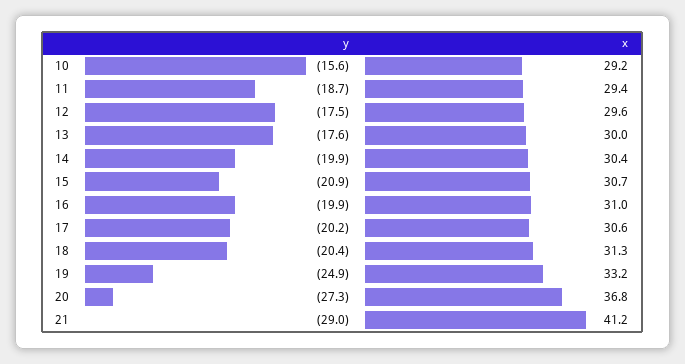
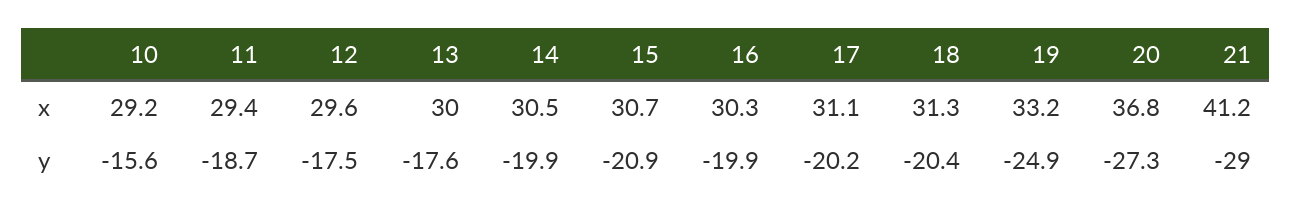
x, 14: 30.4 -> 30.5
x, 16: 31 -> 30.3
x, 17: 30.6 -> 31.1

